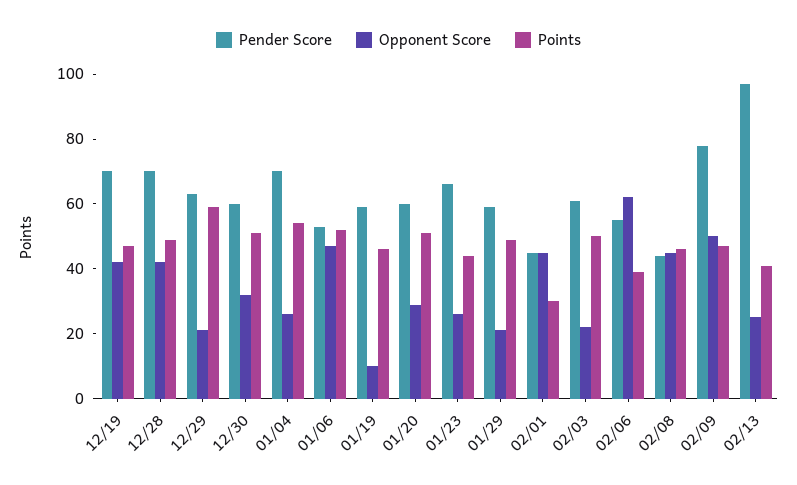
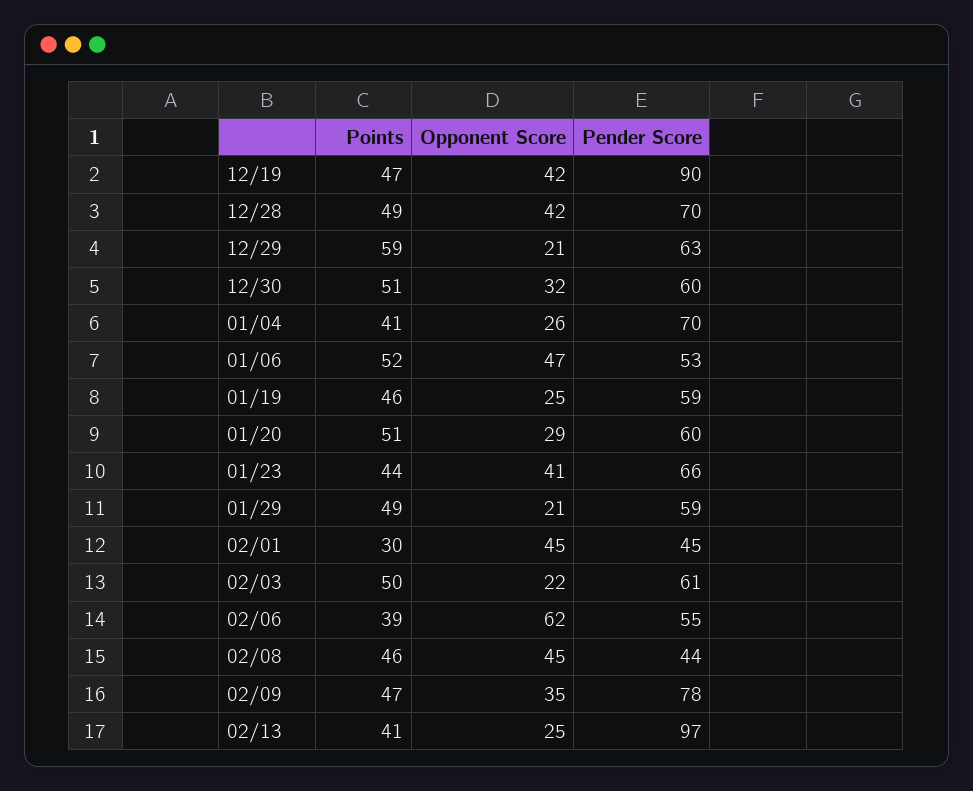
Pender Score, 12/19: 70 -> 90
Points, 01/04: 55 -> 41
Opponent Score, 01/19: 10 -> 25
Opponent Score, 01/23: 25 -> 41
Opponent Score, 02/09: 50 -> 35

